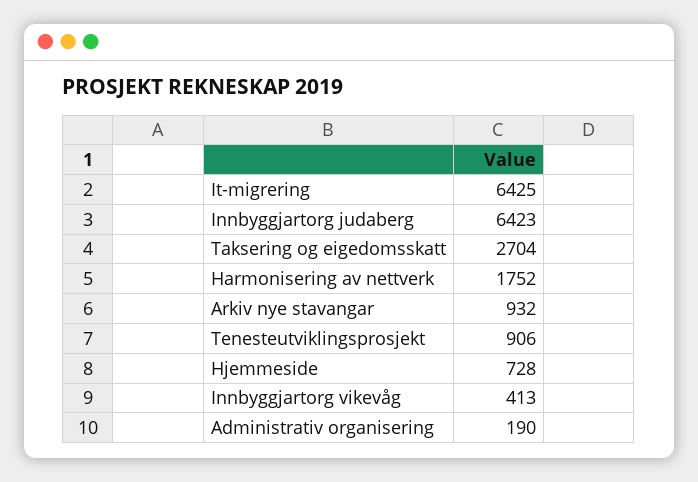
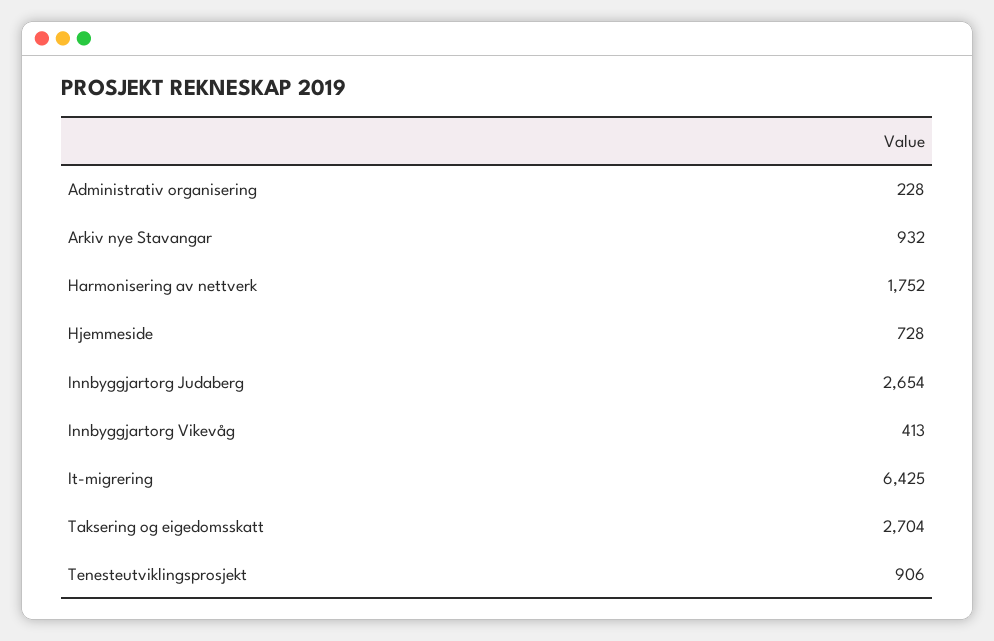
Innbyggjartorg judaberg: 6423 -> 2654
Administrativ organisering: 190 -> 228

